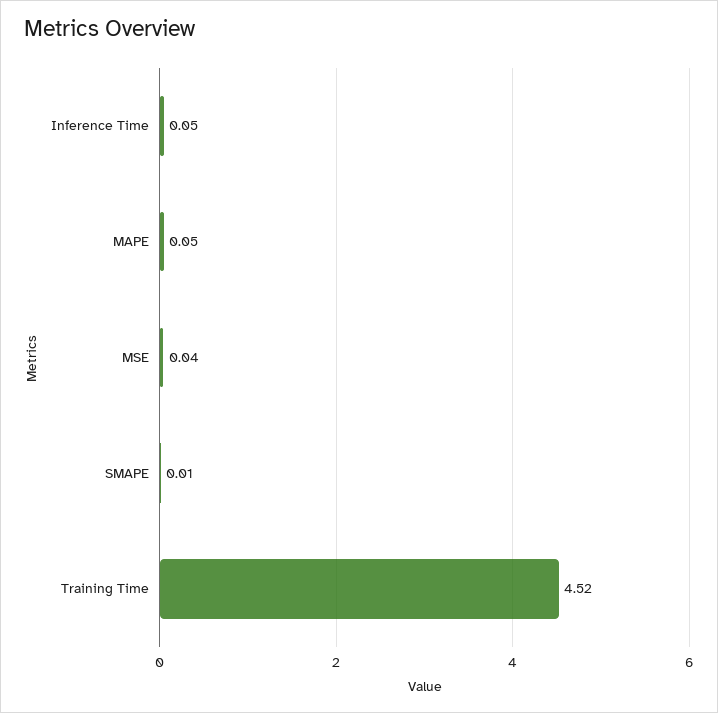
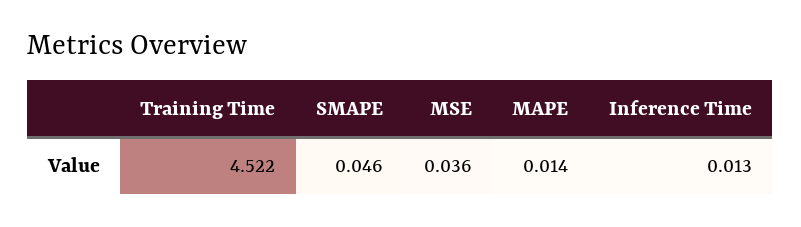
Inference Time: 0.05 -> 0.013
MAPE: 0.05 -> 0.014
SMAPE: 0.01 -> 0.046

